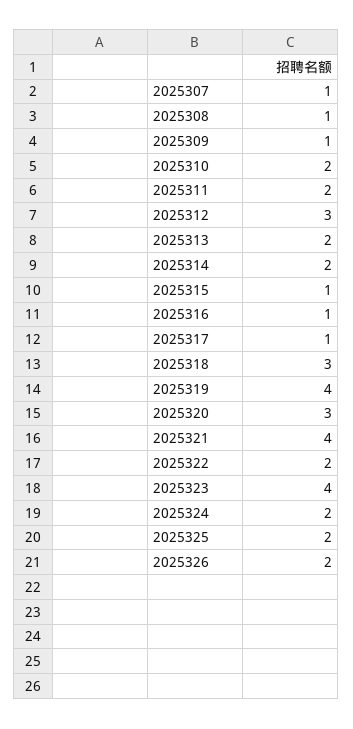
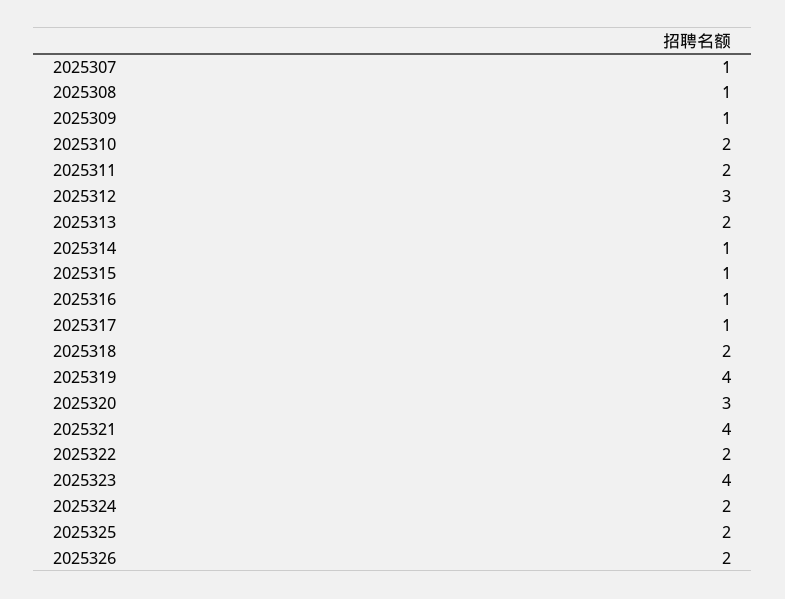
2025314: 2 -> 1
2025318: 3 -> 2

